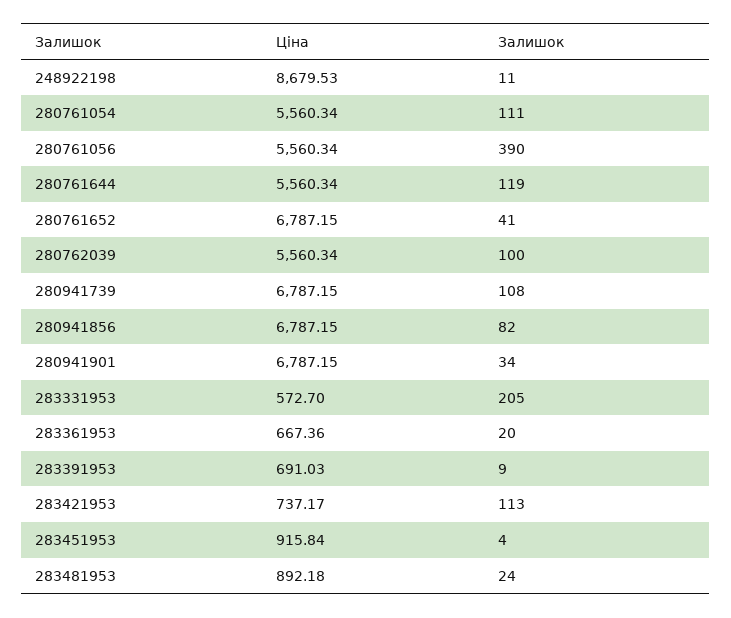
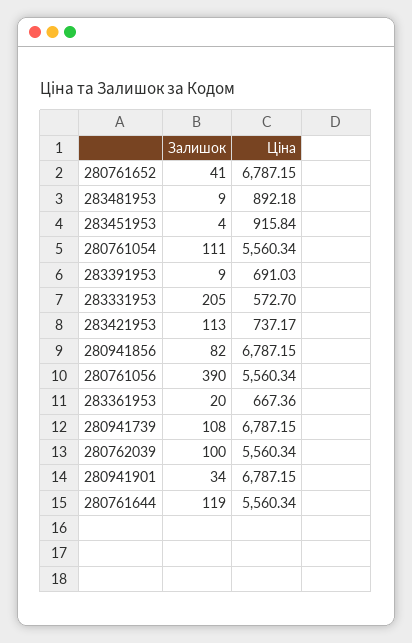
Ціна, 248922198: 8679.53 -> none
Залишок, 248922198: 11 -> none
Залишок, 283481953: 24 -> 9

